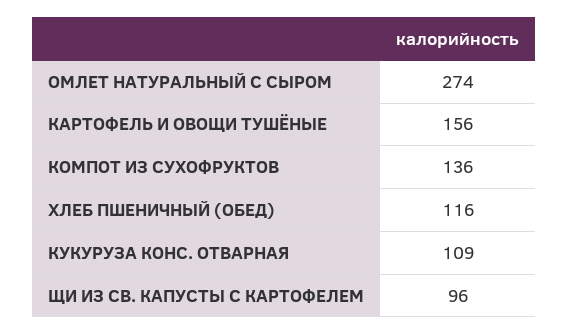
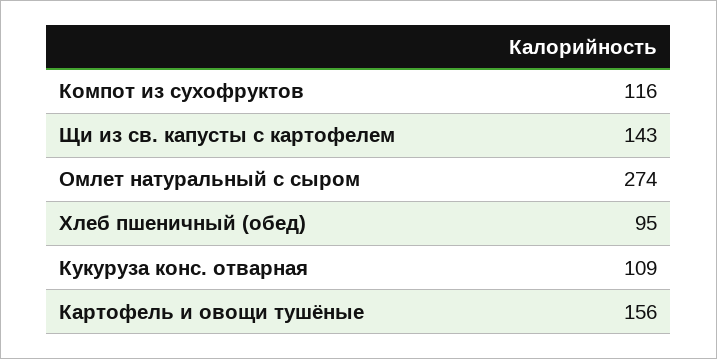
КОМПОТ ИЗ СУХОФРУКТОВ: 136 -> 116
ХЛЕБ ПШЕНИЧНЫЙ (ОБЕД): 116 -> 95
ЩИ ИЗ СВ. КАПУСТЫ С КАРТОФЕЛЕМ: 96 -> 143

